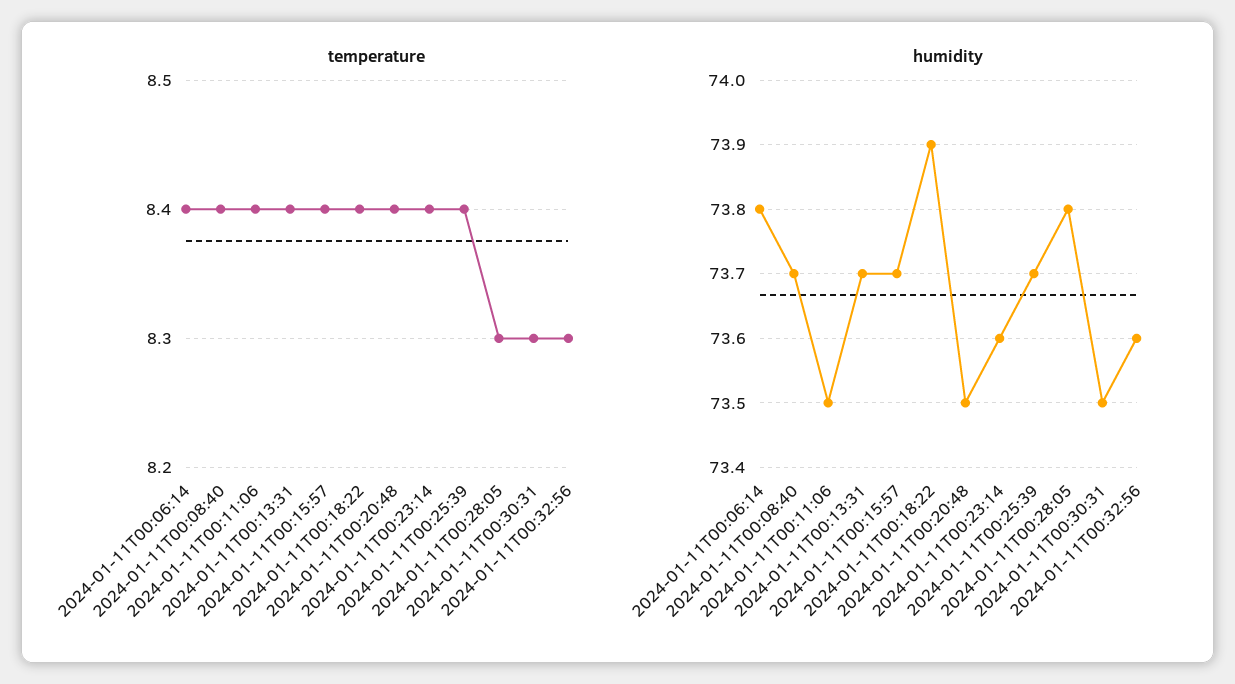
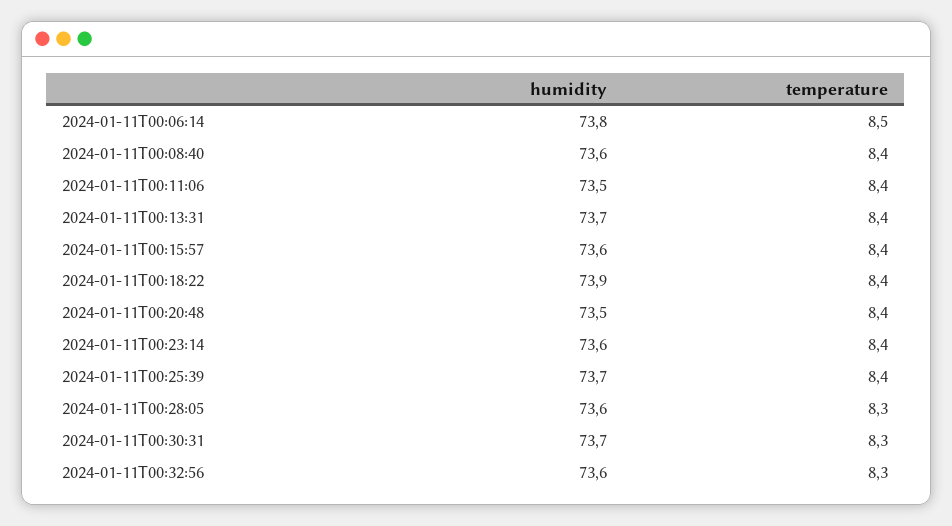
temperature, 2024-01-11T00:06:14: 8.4 -> 8.5
humidity, 2024-01-11T00:08:40: 73.7 -> 73.6
humidity, 2024-01-11T00:15:57: 73.7 -> 73.6
humidity, 2024-01-11T00:28:05: 73.8 -> 73.6
humidity, 2024-01-11T00:30:31: 73.5 -> 73.7

